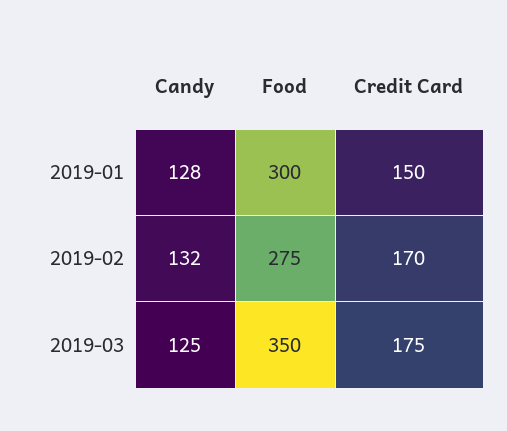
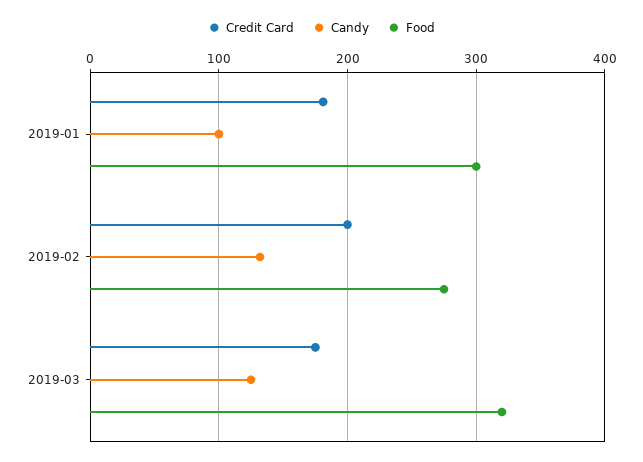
Candy, 2019-01: 128 -> 100
Credit Card, 2019-01: 150 -> 180
Credit Card, 2019-02: 170 -> 200
Food, 2019-03: 350 -> 320

